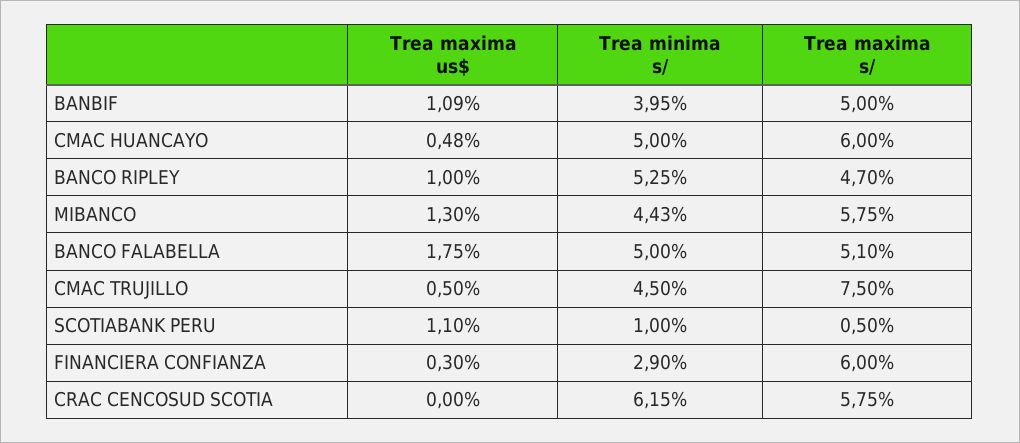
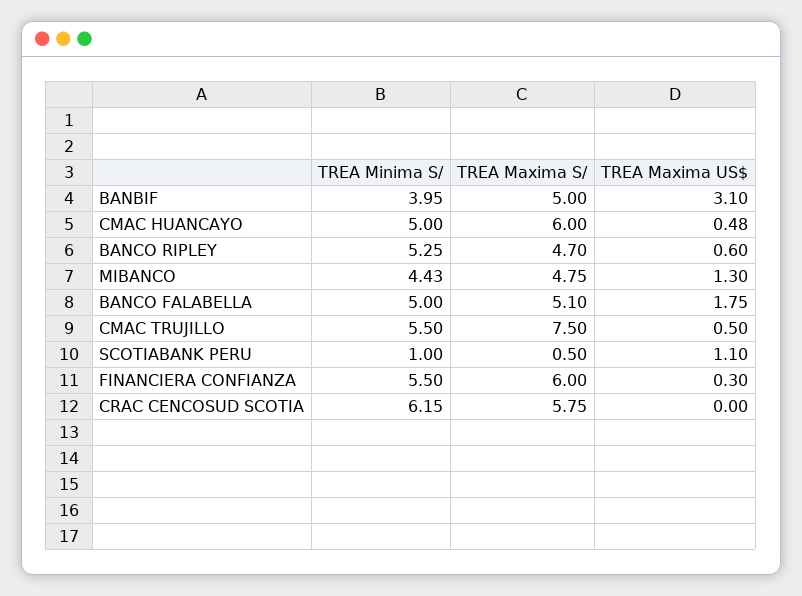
Trea maxima us$, BANBIF: 1.09 -> 3.1
Trea maxima us$, BANCO RIPLEY: 1 -> 0.6
Trea maxima s/, MIBANCO: 5.75 -> 4.75
Trea minima s/, CMAC TRUJILLO: 4.5 -> 5.5
Trea minima s/, FINANCIERA CONFIANZA: 2.9 -> 5.5

